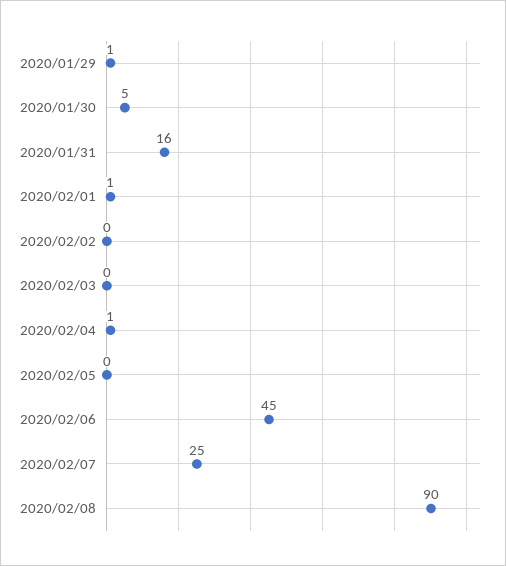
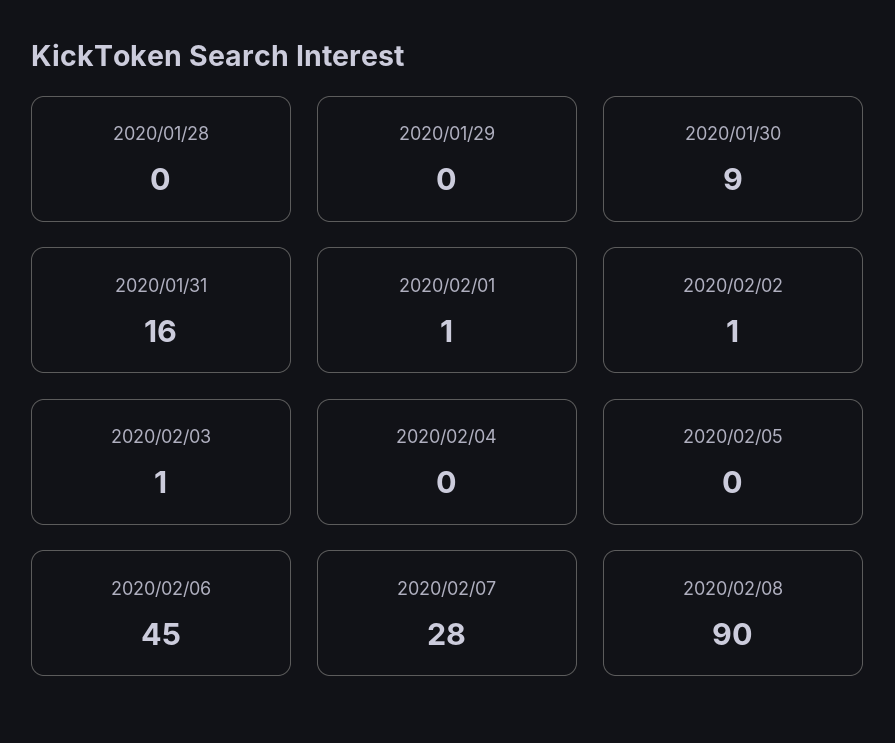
2020/01/29: 1 -> 0
2020/01/30: 5 -> 9
2020/02/02: 0 -> 1
2020/02/03: 0 -> 1
2020/02/04: 1 -> 0
2020/02/07: 25 -> 28
2020/01/28: none -> 0

